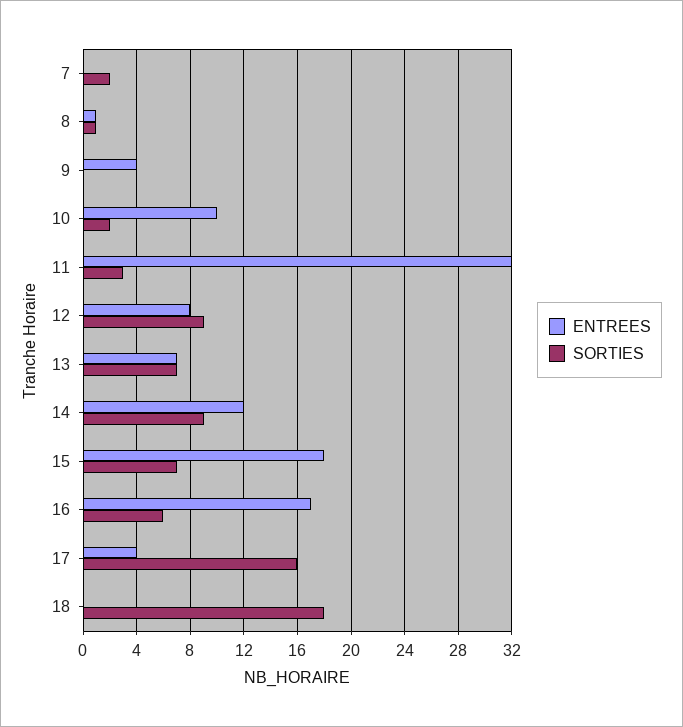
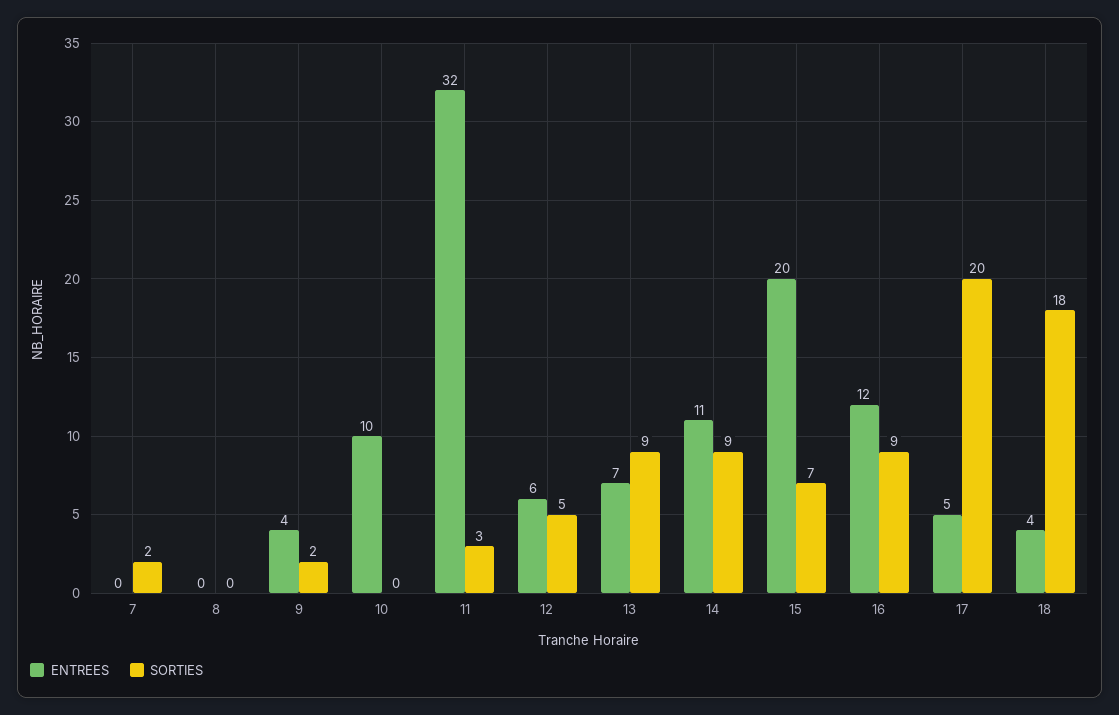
ENTREES, 8: 1 -> 0
SORTIES, 8: 1 -> 0
SORTIES, 9: 0 -> 2
SORTIES, 10: 2 -> 0
ENTREES, 12: 8 -> 6
SORTIES, 12: 9 -> 5
SORTIES, 13: 7 -> 9
ENTREES, 14: 12 -> 11
ENTREES, 15: 18 -> 20
ENTREES, 16: 17 -> 12
SORTIES, 16: 6 -> 9
ENTREES, 17: 4 -> 5
SORTIES, 17: 16 -> 20
ENTREES, 18: 0 -> 4

